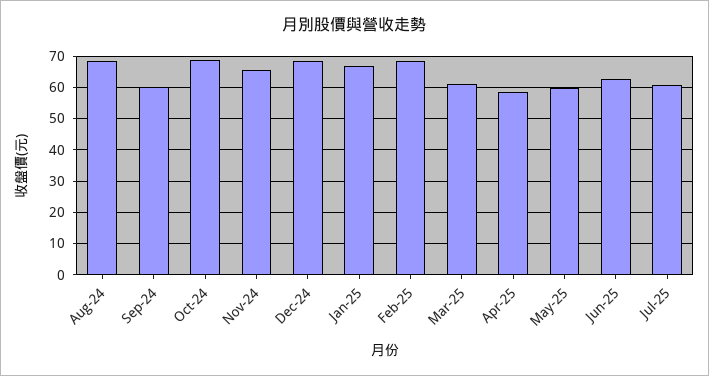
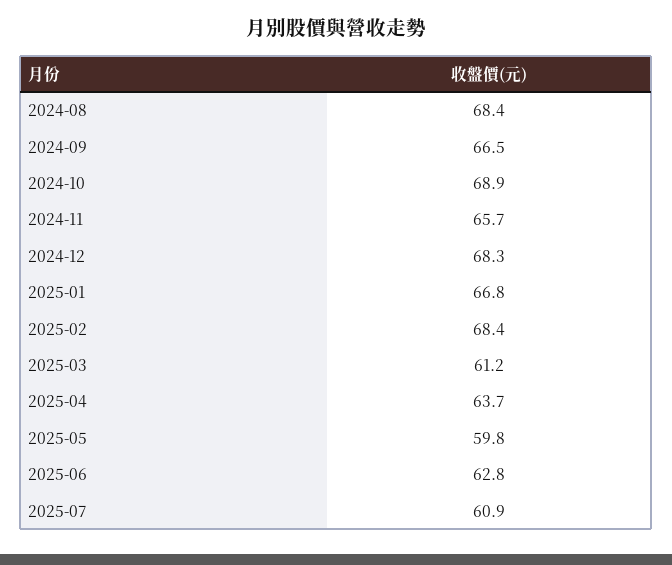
Sep-24: 60 -> 66.5
Apr-25: 58 -> 63.7

